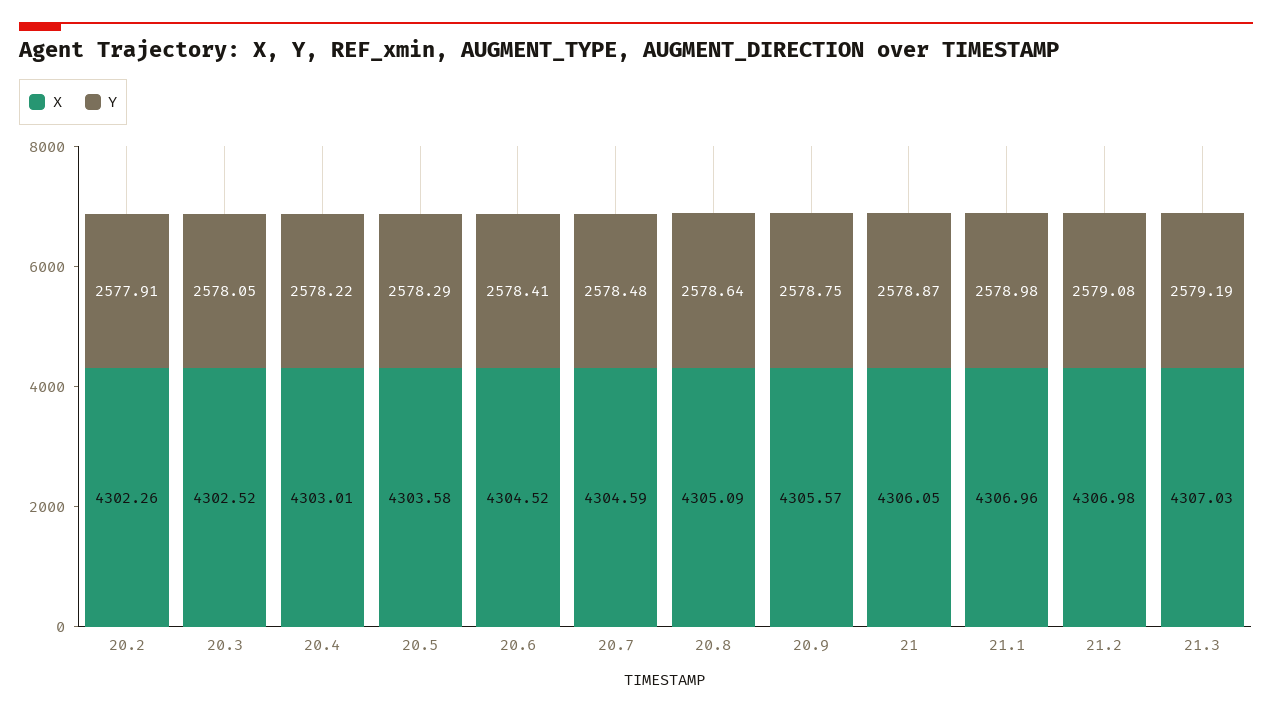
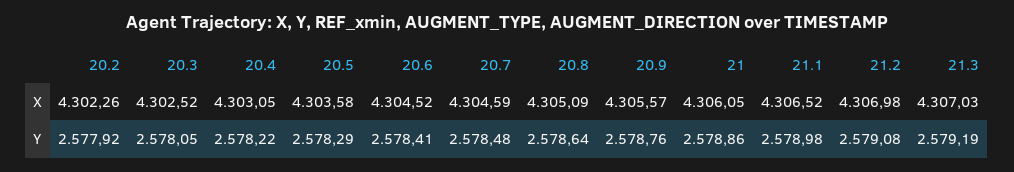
Y, 20.2: 2577.91 -> 2577.92
X, 20.4: 4303.01 -> 4303.05
Y, 20.9: 2578.75 -> 2578.76
Y, 21: 2578.87 -> 2578.86
X, 21.1: 4306.96 -> 4306.52

